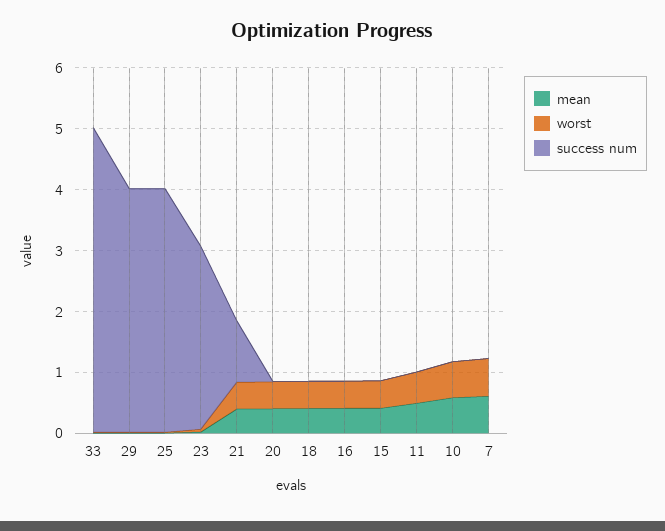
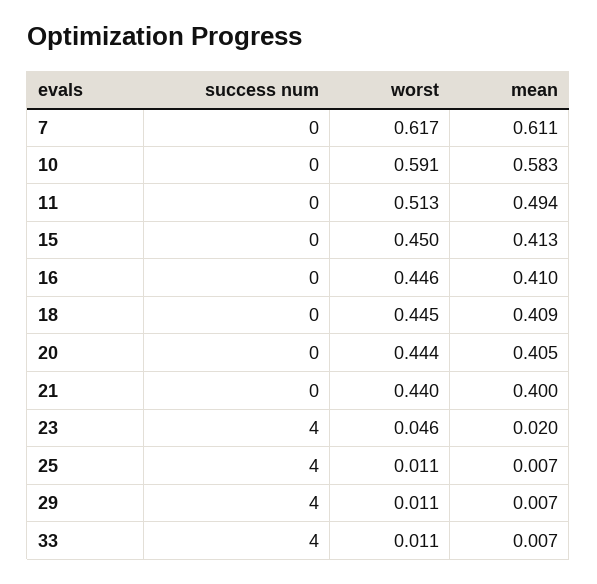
success num, 33: 5 -> 4
success num, 23: 3 -> 4
success num, 21: 1 -> 0

